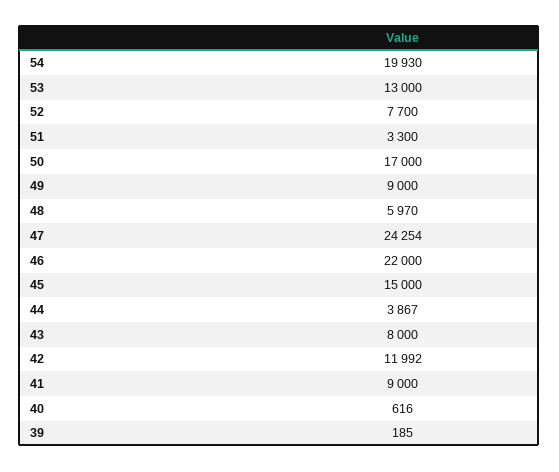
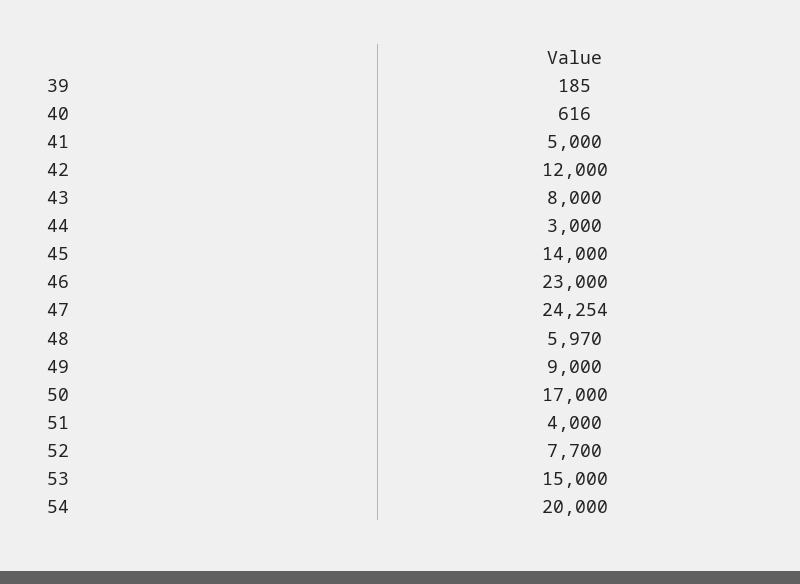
54: 19930 -> 20000
53: 13000 -> 15000
51: 3300 -> 4000
46: 22000 -> 23000
45: 15000 -> 14000
44: 3867 -> 3000
42: 11992 -> 12000
41: 9000 -> 5000

